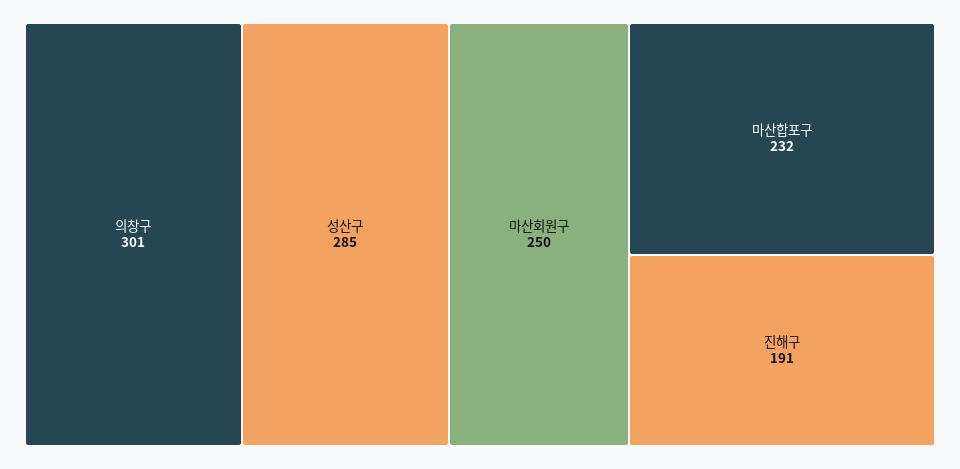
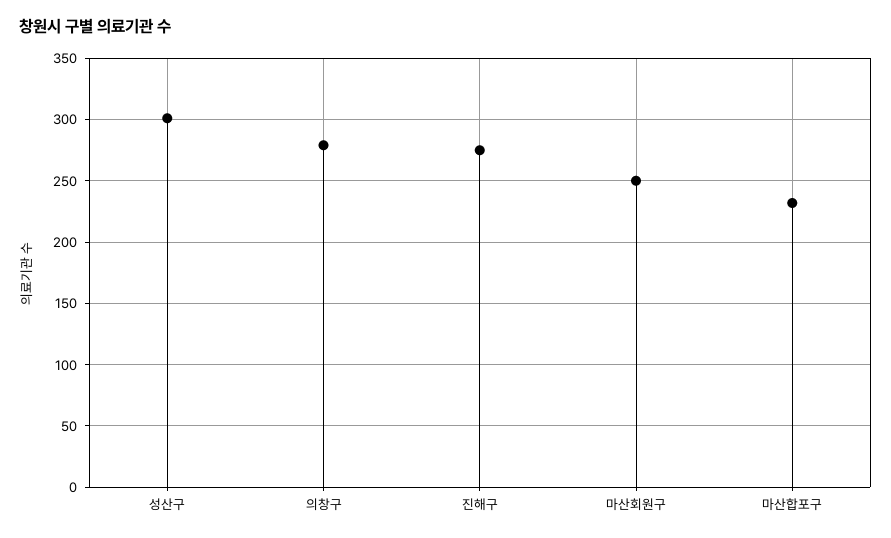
의창구: 301 -> 280
성산구: 285 -> 300
진해구: 191 -> 275

